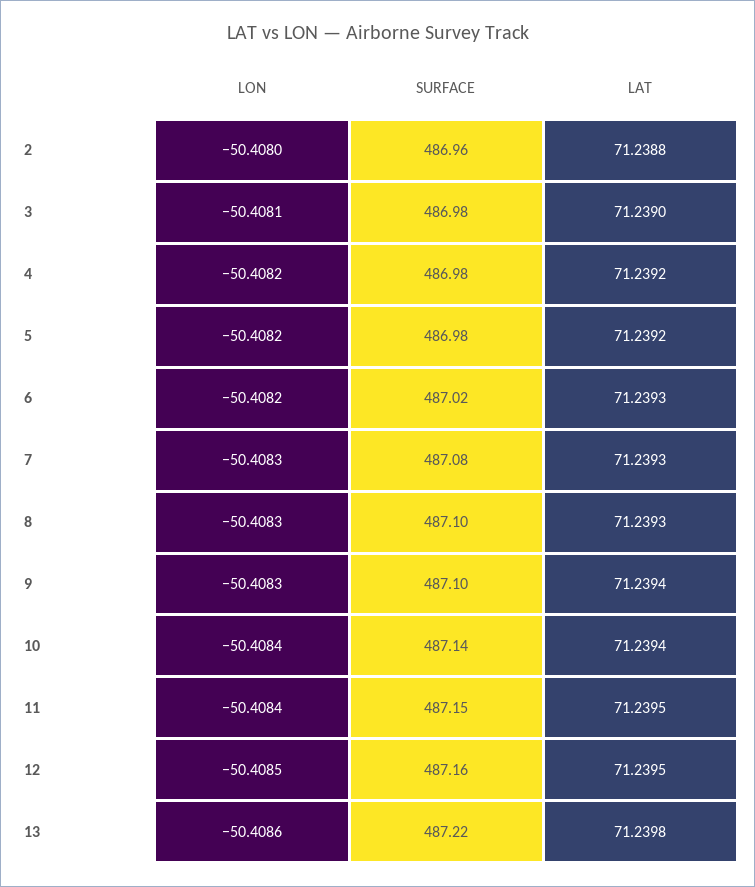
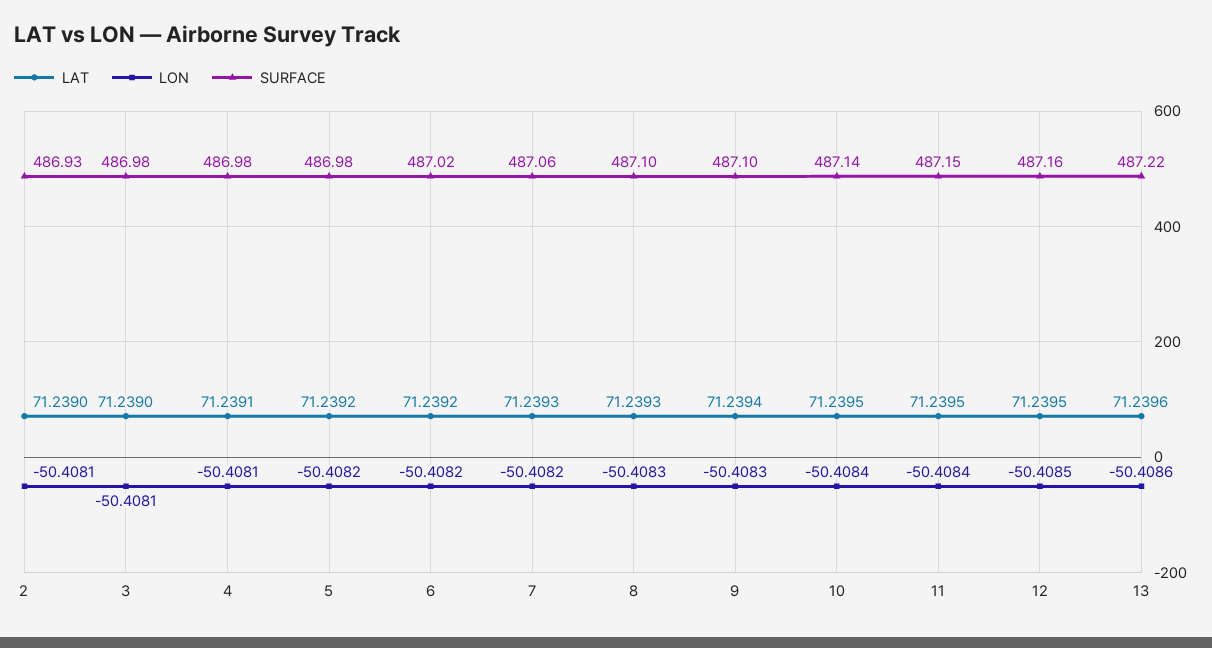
LON, 2: -50.408 -> -50.4081
SURFACE, 2: 486.96 -> 486.93
LAT, 2: 71.2388 -> 71.239
LON, 4: -50.4082 -> -50.4081
LAT, 4: 71.2392 -> 71.2391
LAT, 6: 71.2393 -> 71.2392
LON, 7: -50.4083 -> -50.4082
SURFACE, 7: 487.08 -> 487.06
LAT, 10: 71.2394 -> 71.2395
LAT, 13: 71.2398 -> 71.2396

